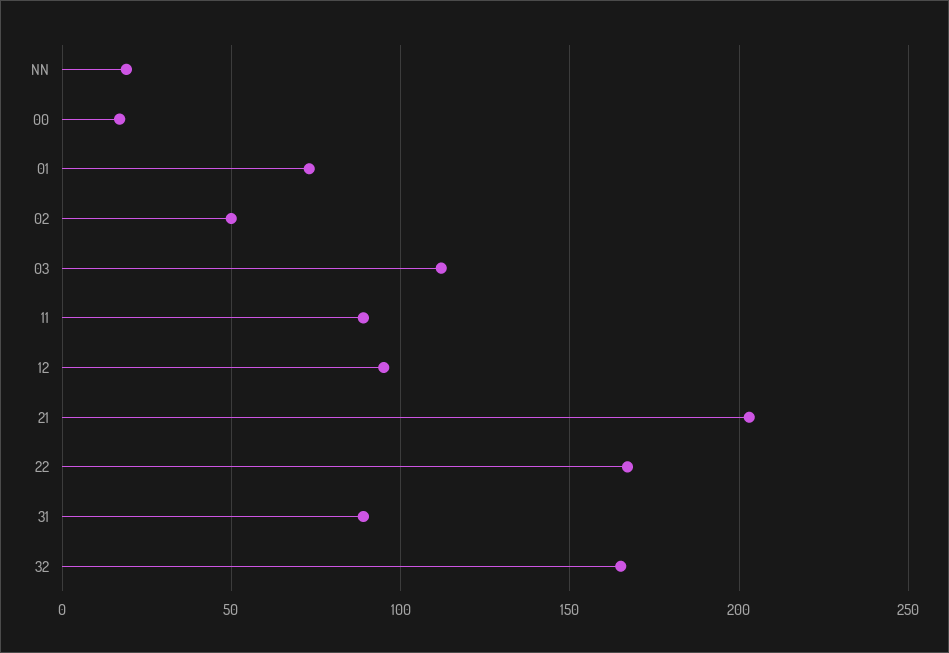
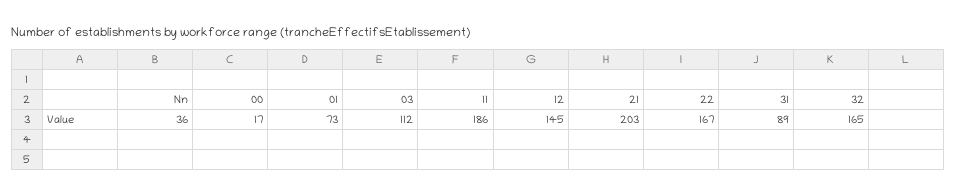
NN: 20 -> 36
02: 50 -> none
11: 90 -> 186
12: 95 -> 145

